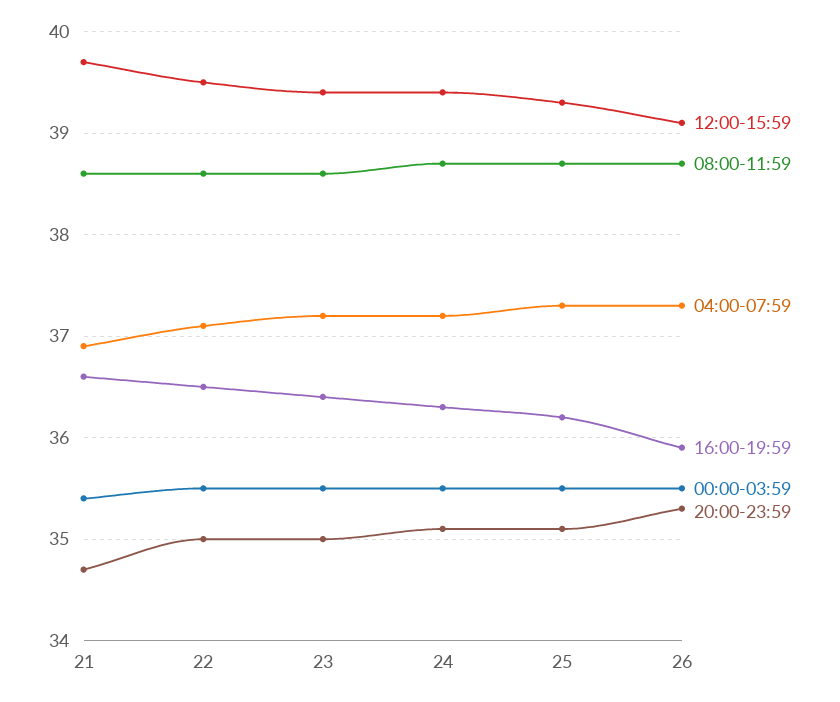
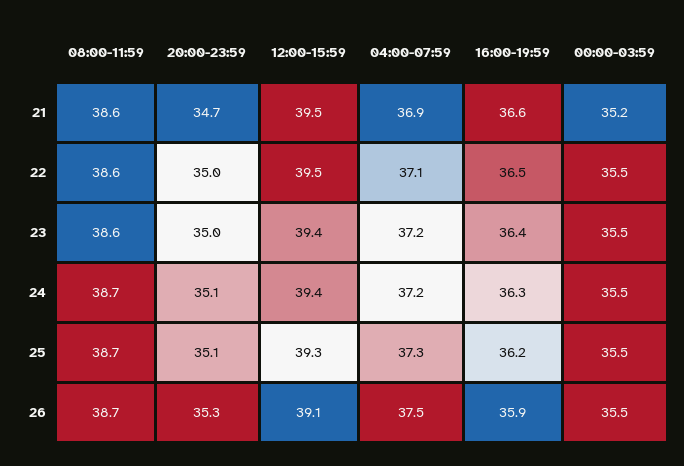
12:00-15:59, 21: 39.7 -> 39.5
00:00-03:59, 21: 35.4 -> 35.2
04:00-07:59, 26: 37.3 -> 37.5

